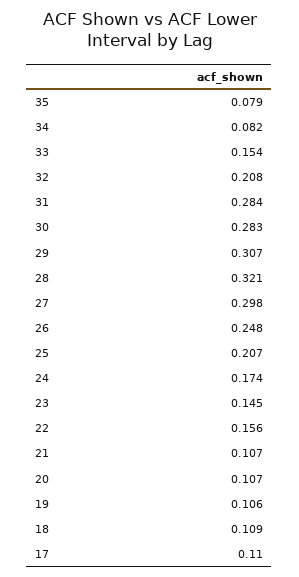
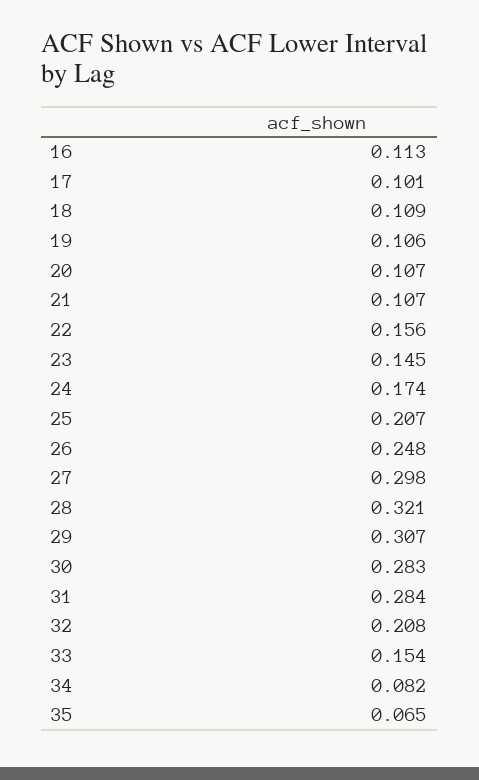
35: 0.079 -> 0.065
17: 0.11 -> 0.101
16: none -> 0.113

